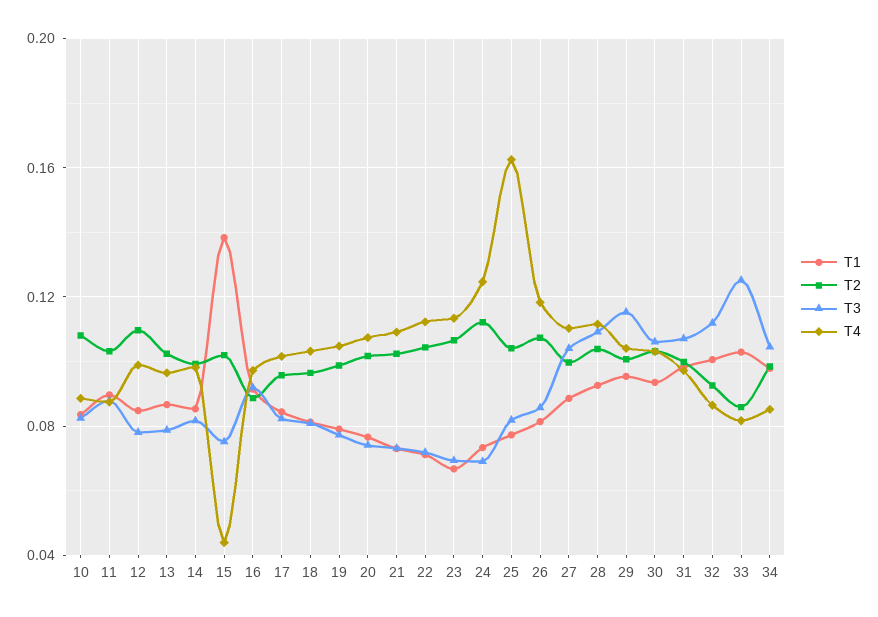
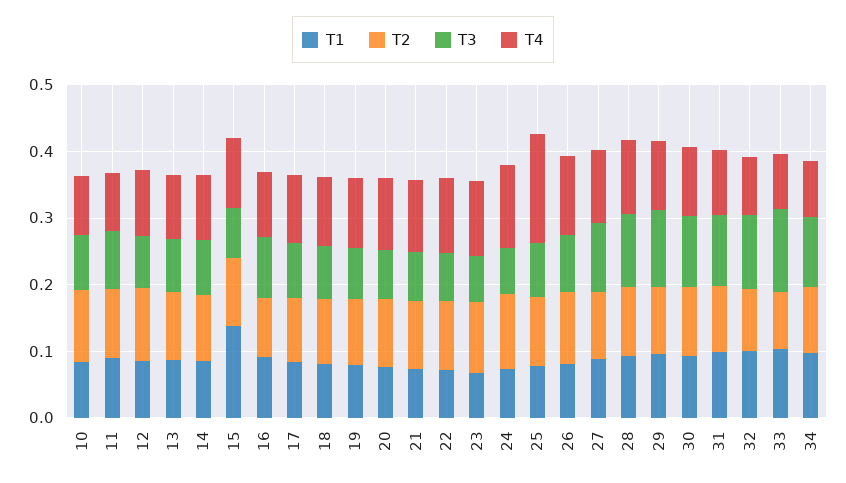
T4, 15: 0.045 -> 0.1

